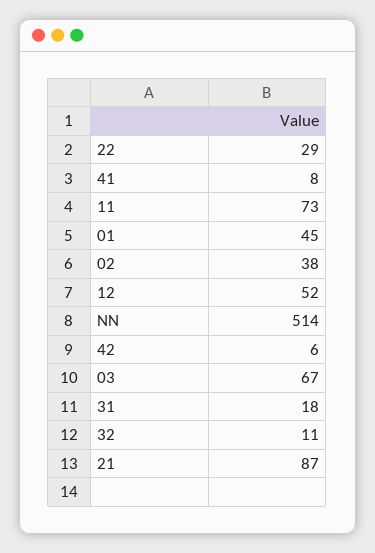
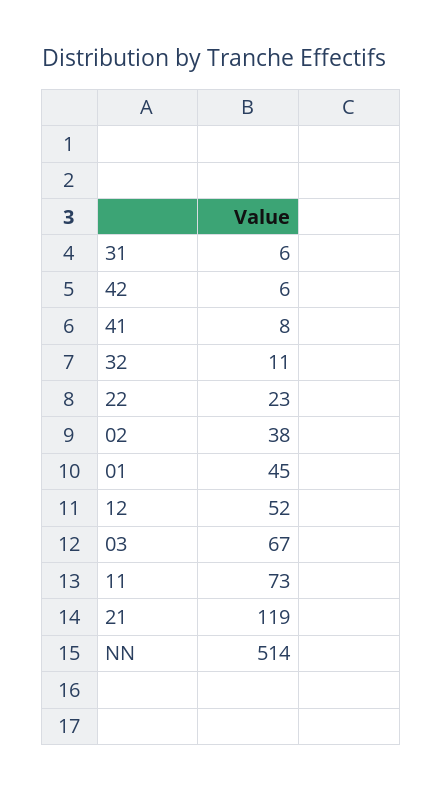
22: 29 -> 23
31: 18 -> 6
21: 87 -> 119

